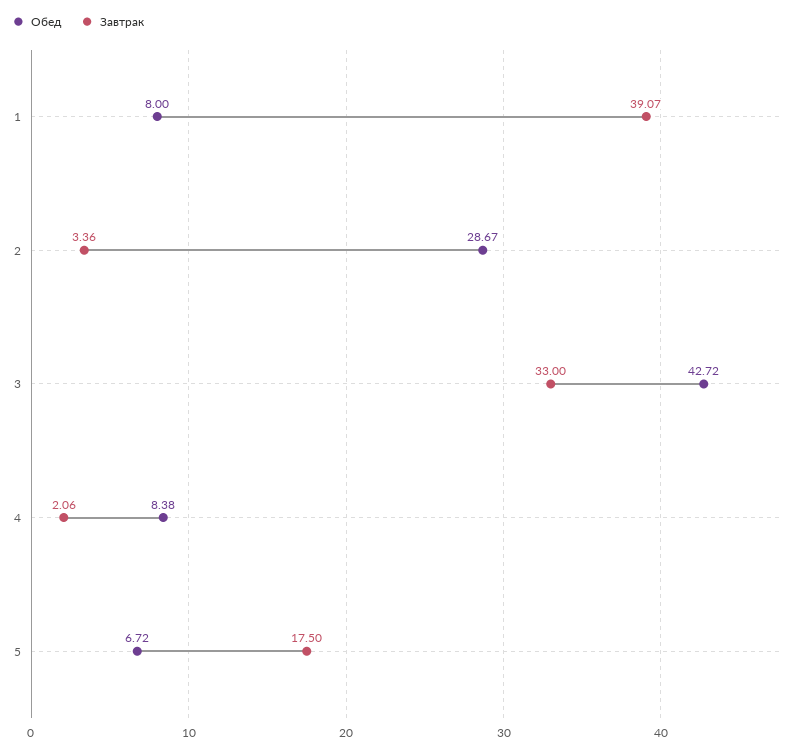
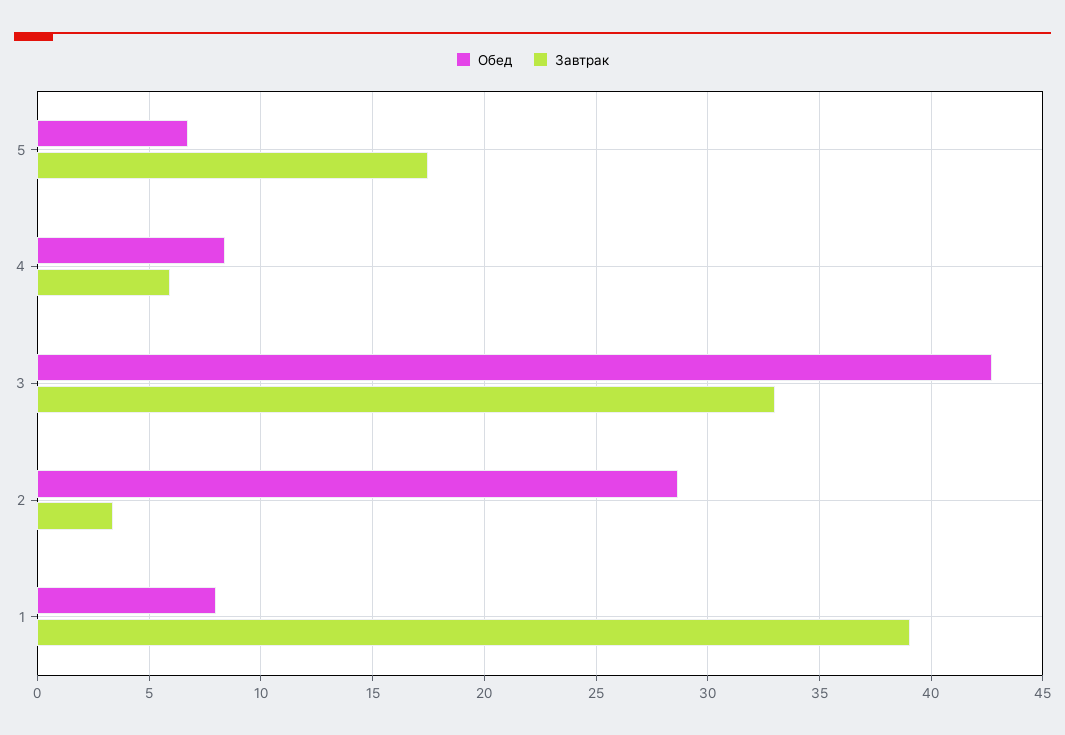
Завтрак, 4: 2.06 -> 6

